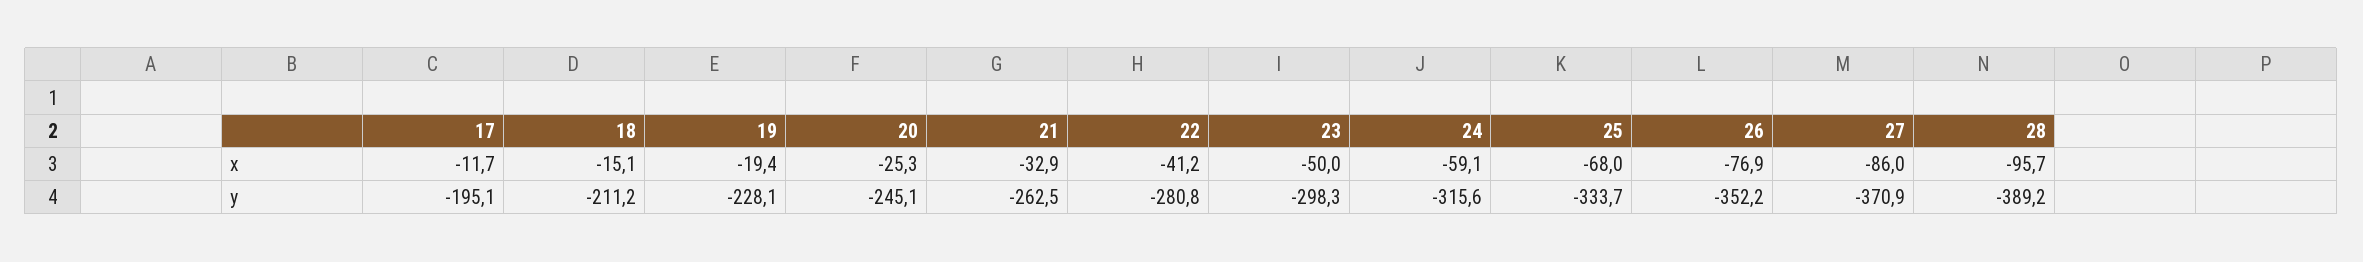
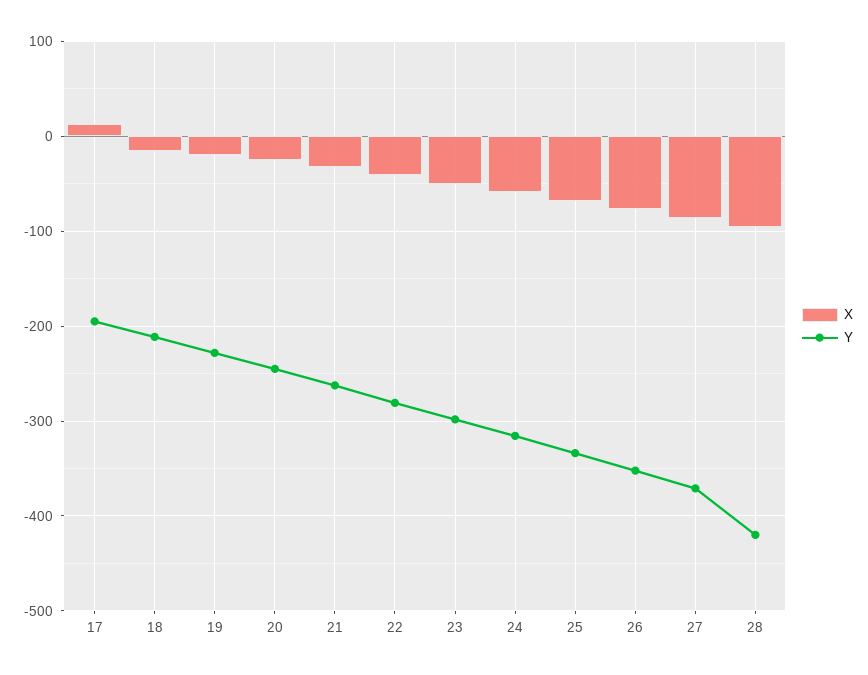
x, 17: -11.7 -> 10
y, 28: -389.2 -> -420

